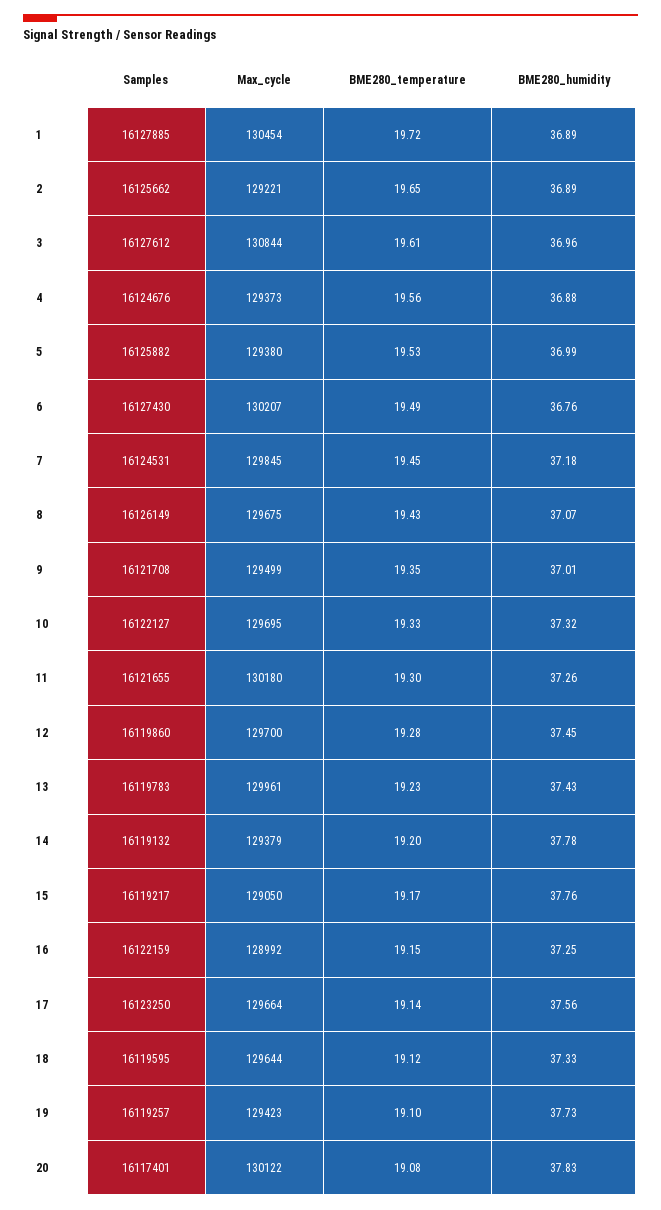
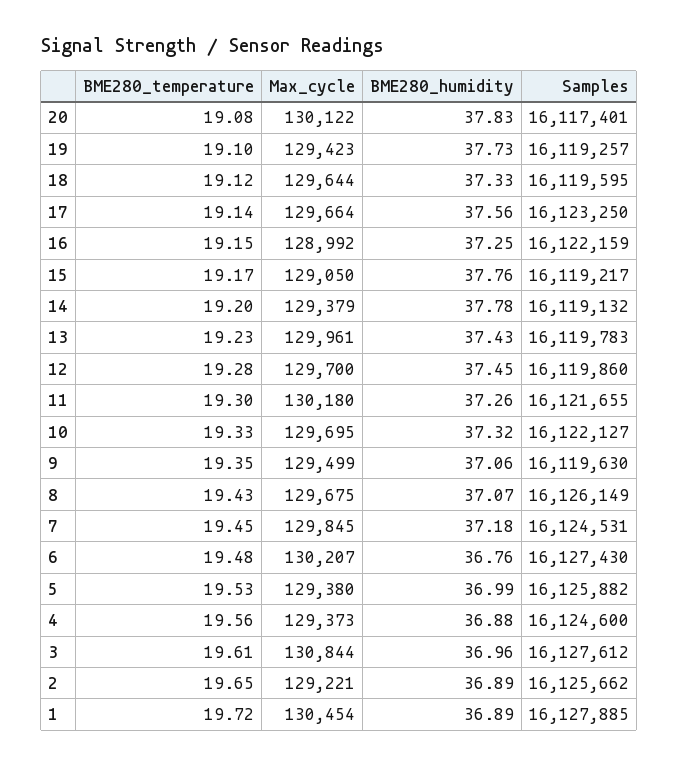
Samples, 4: 16124676 -> 16124600
BME280_temperature, 6: 19.49 -> 19.48
Samples, 9: 16121708 -> 16119630
BME280_humidity, 9: 37.01 -> 37.06

